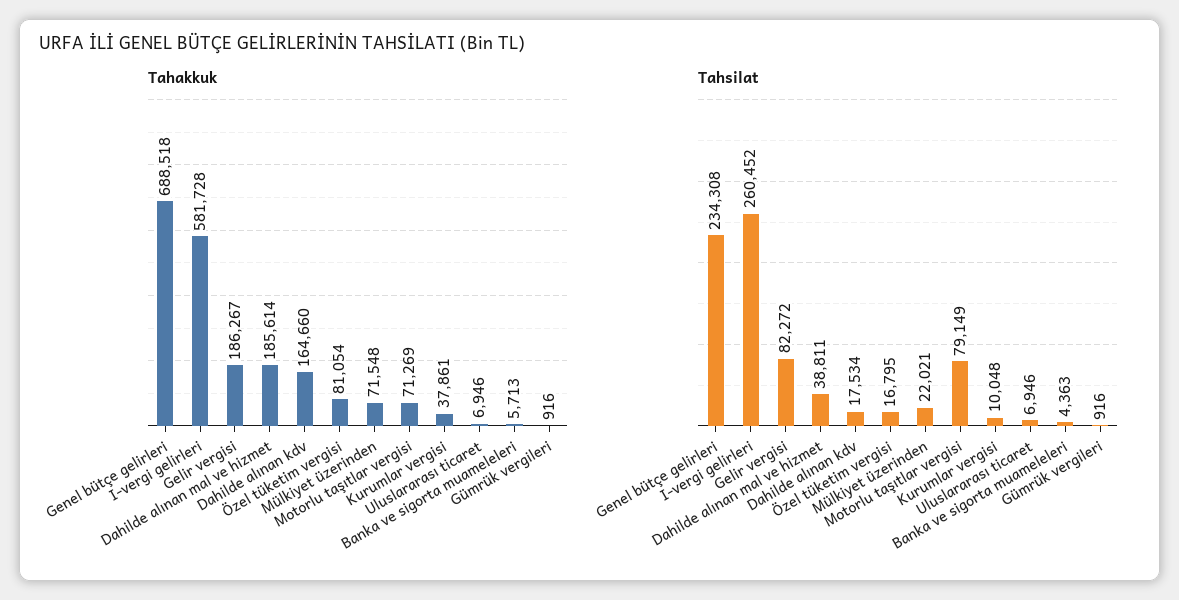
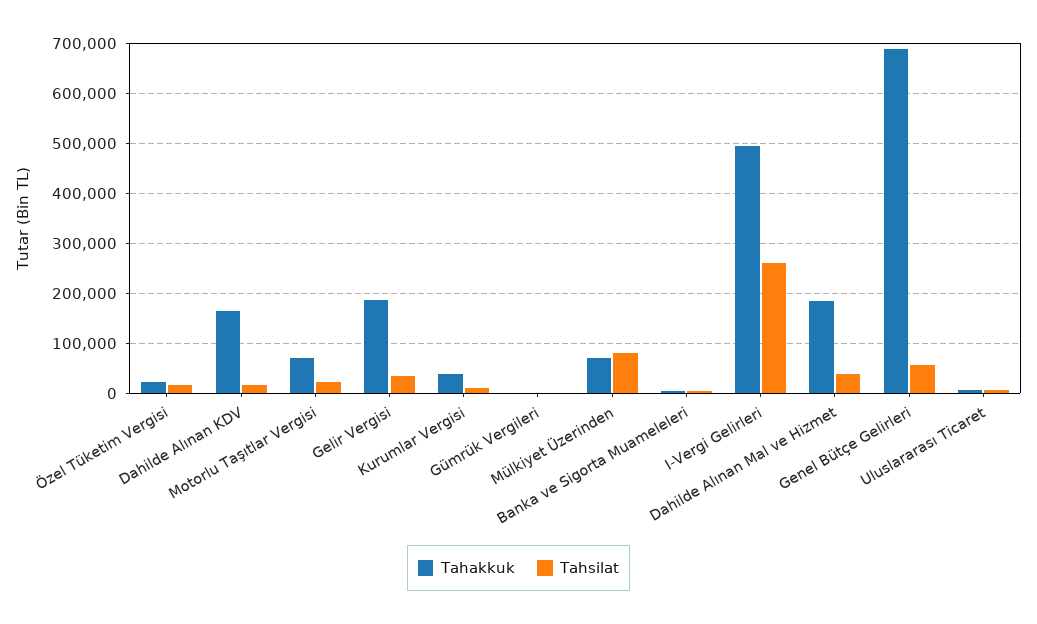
Tahakkuk, I-vergi gelirleri: 581728 -> 500000
Tahakkuk, Özel tüketim vergisi: 81054 -> 20000
Tahsilat, Genel bütçe gelirleri: 234308 -> 60000
Tahsilat, Gelir vergisi: 82272 -> 40000
Tahsilat, Mülkiyet üzerinden: 22021 -> 80000
Tahsilat, Motorlu taşıtlar vergisi: 79149 -> 20000

